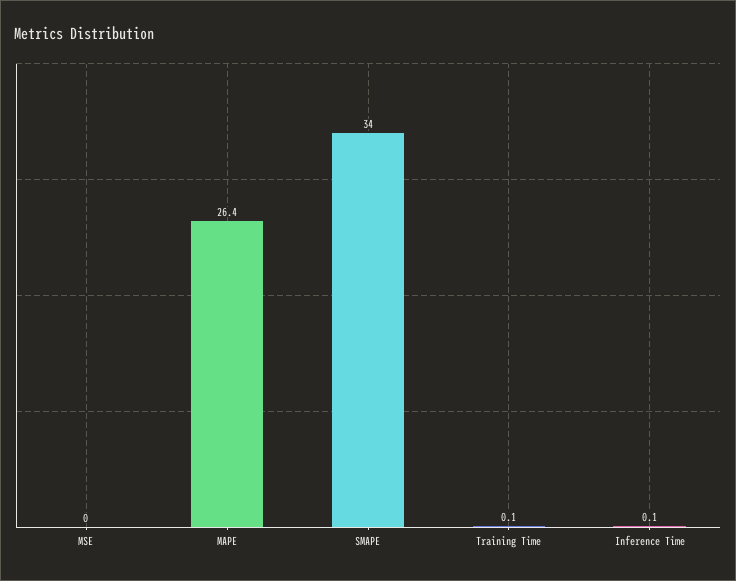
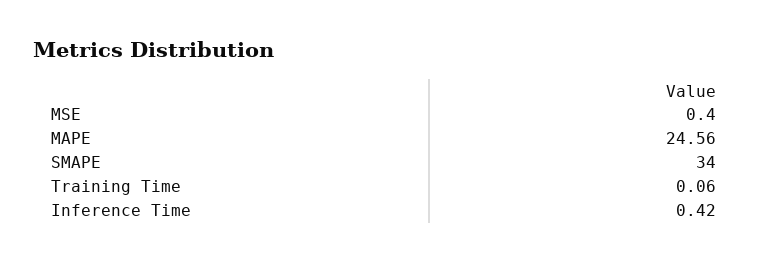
MSE: 0 -> 0.4
MAPE: 26.4 -> 24.56
Inference Time: 0.1 -> 0.42

